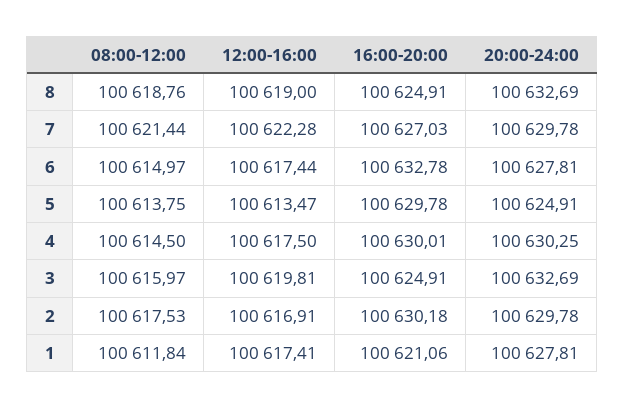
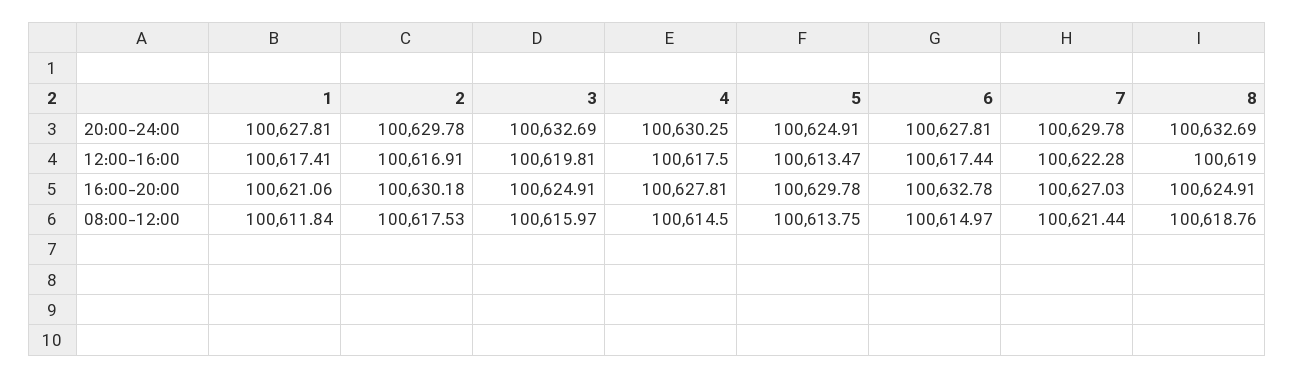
16:00-20:00, 4: 100630.01 -> 100627.81

